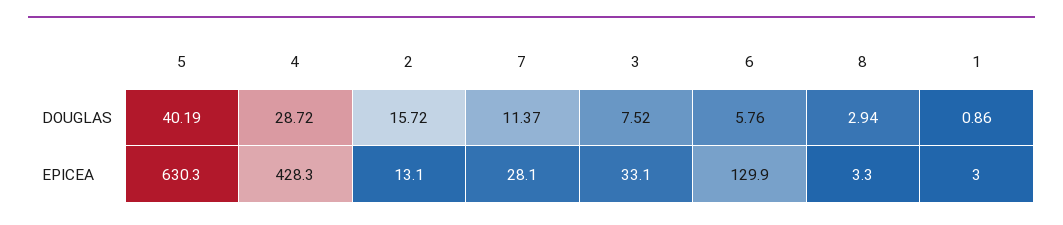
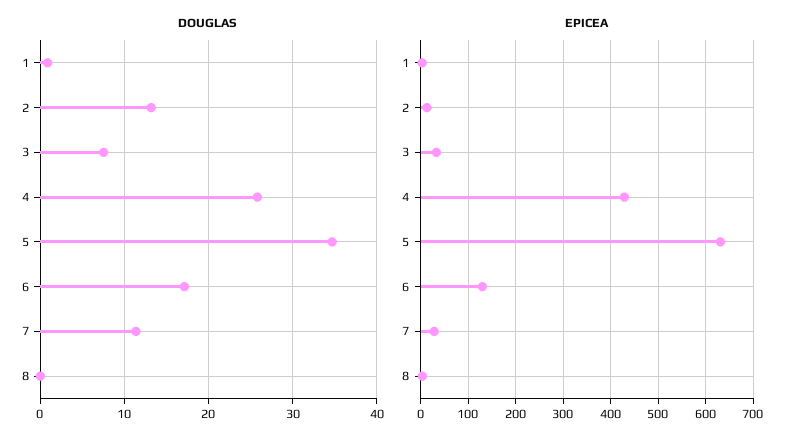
DOUGLAS, 5: 40.19 -> 35
DOUGLAS, 4: 28.72 -> 26
DOUGLAS, 2: 15.72 -> 13
DOUGLAS, 6: 5.76 -> 17
DOUGLAS, 8: 2.94 -> 0

